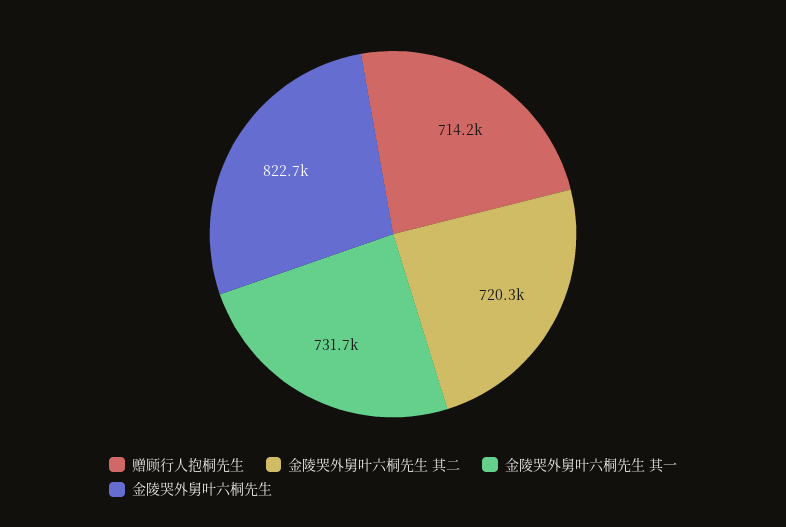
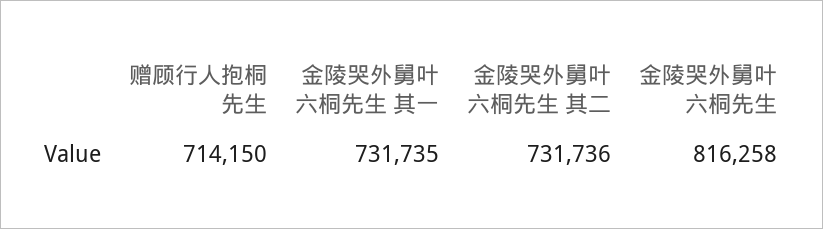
金陵哭外舅叶六桐先生 其二: 720300 -> 731736
金陵哭外舅叶六桐先生: 822700 -> 816258

